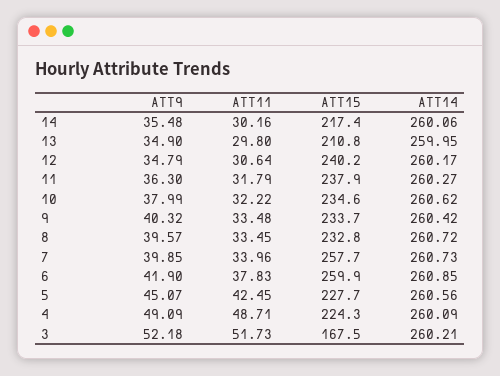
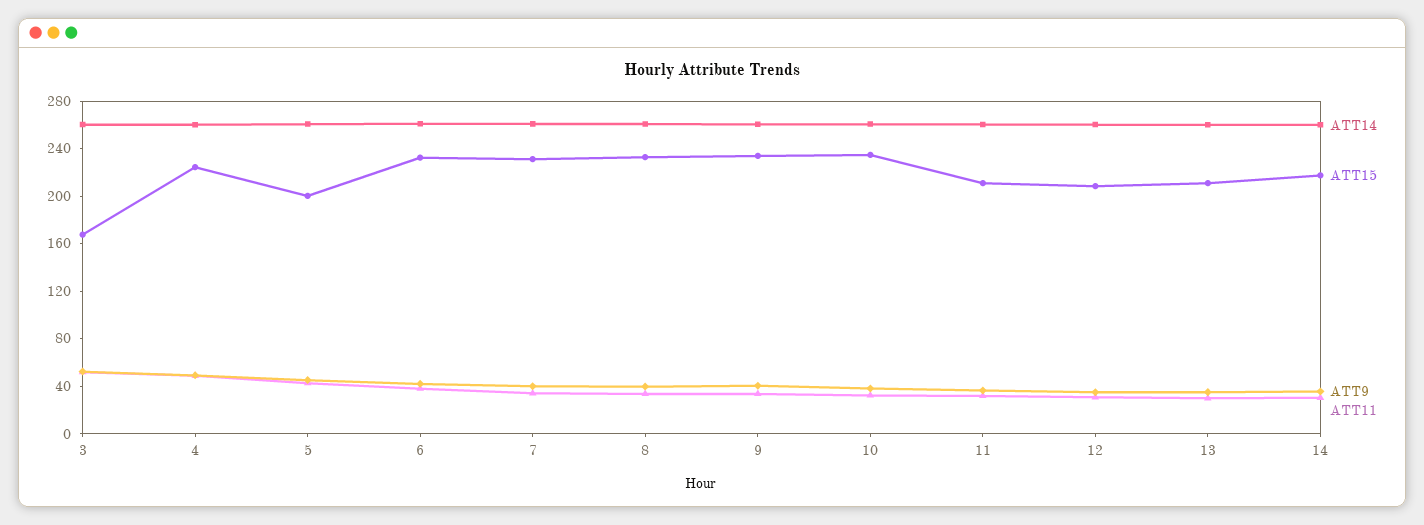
ATT15, 12: 240.2 -> 210
ATT15, 11: 237.9 -> 210
ATT15, 7: 257.7 -> 230
ATT15, 6: 259.9 -> 230
ATT15, 5: 227.7 -> 200

